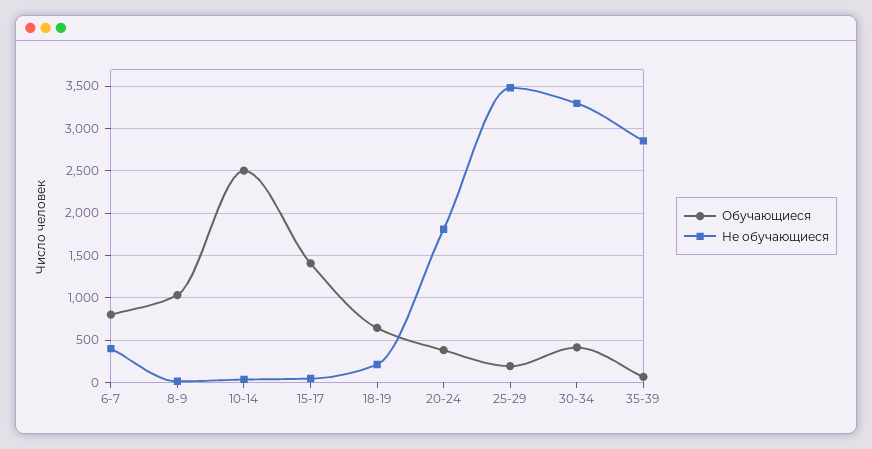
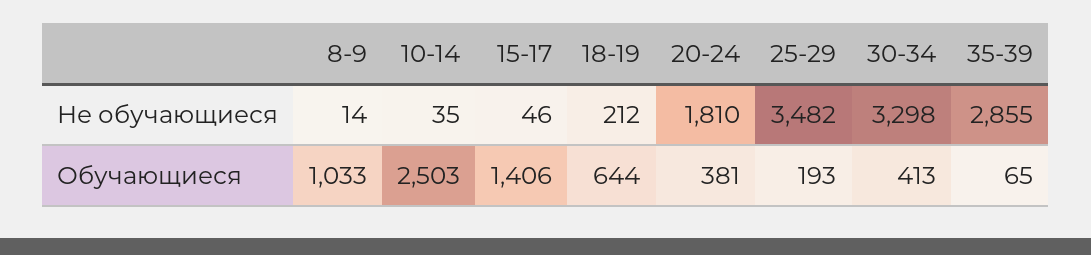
Обучающиеся, 6-7: 800 -> none
Не обучающиеся, 6-7: 400 -> none

